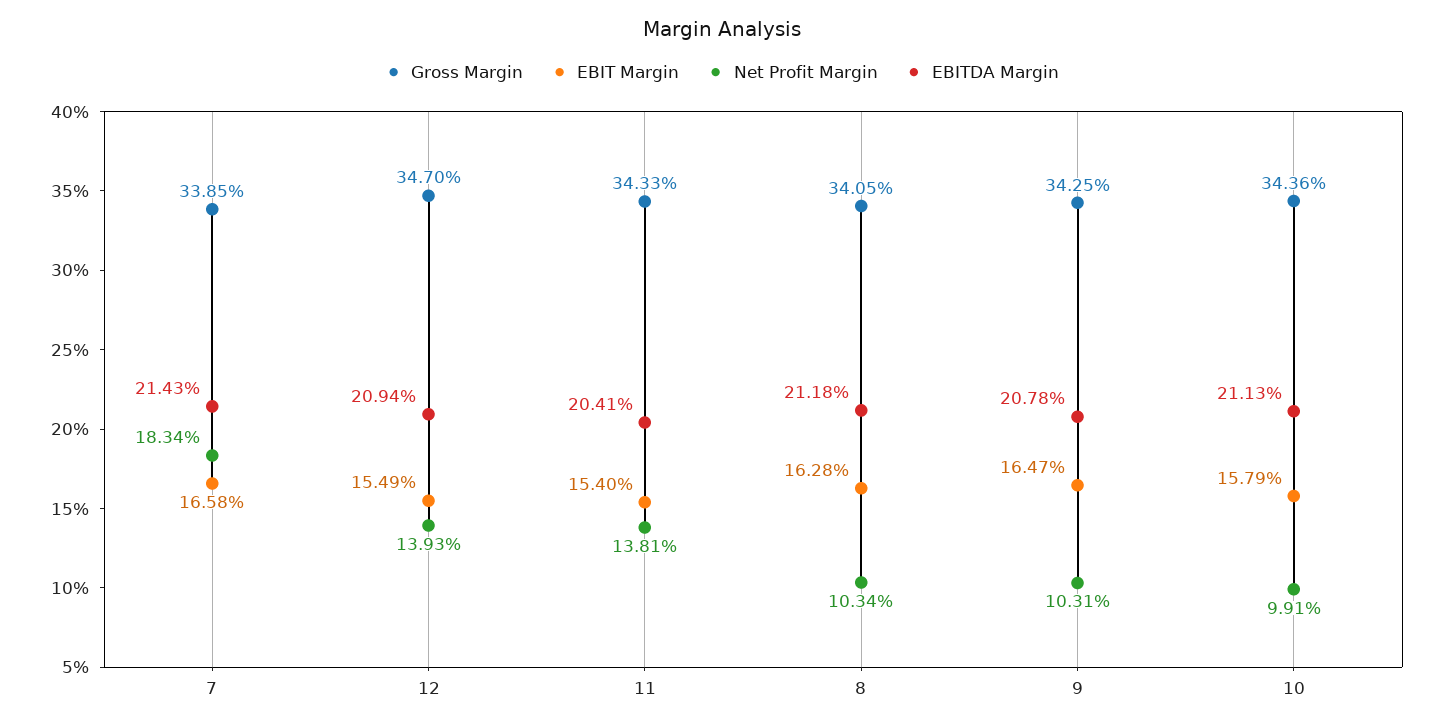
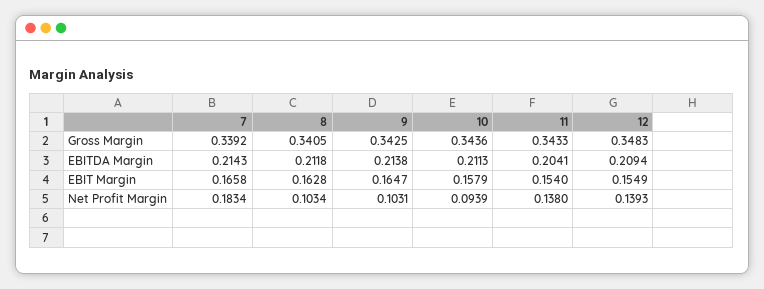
Gross Margin, 7: 0.3385 -> 0.3392
Gross Margin, 12: 0.347 -> 0.3483
Net Profit Margin, 11: 0.1381 -> 0.138
EBITDA Margin, 9: 0.2078 -> 0.2138
Net Profit Margin, 10: 0.0991 -> 0.0939

